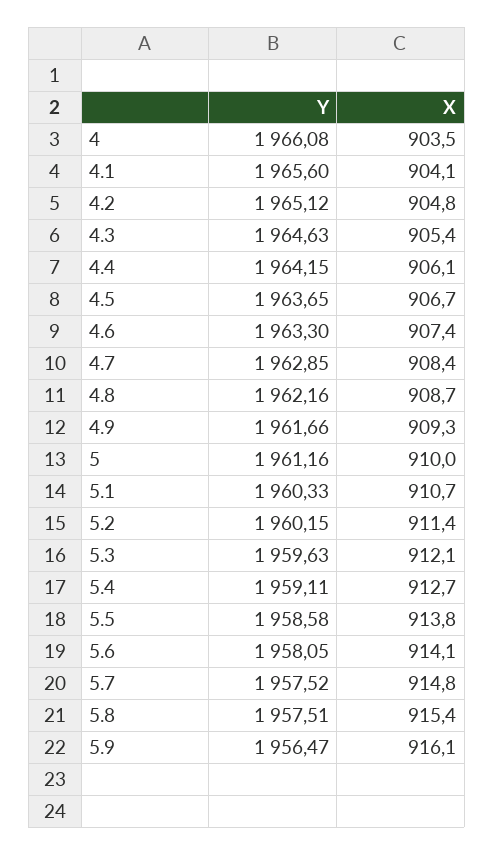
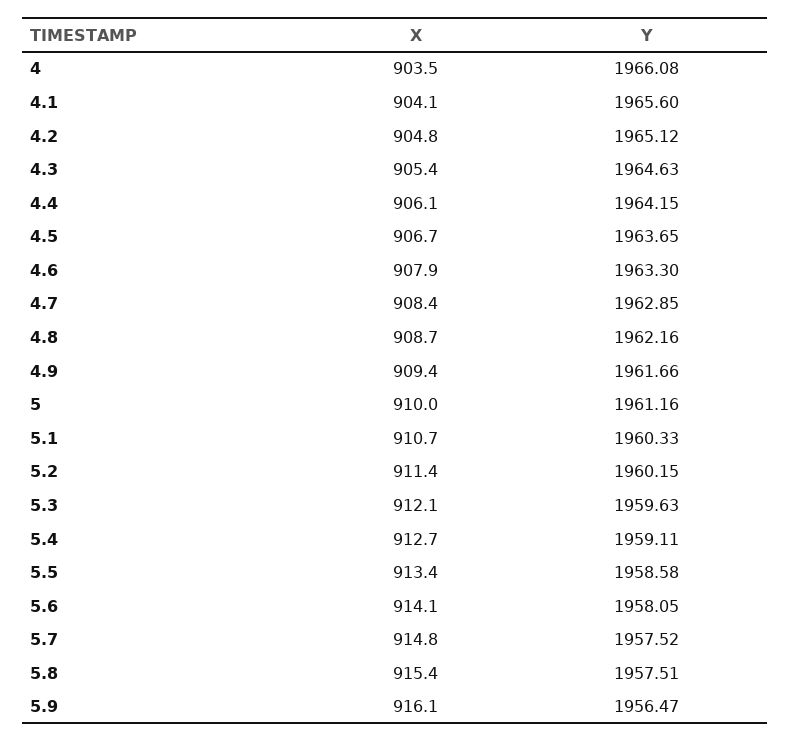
X, 4.6: 907.4 -> 907.9
X, 4.9: 909.3 -> 909.4
X, 5.5: 913.8 -> 913.4

